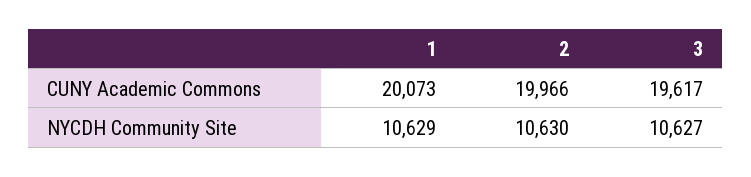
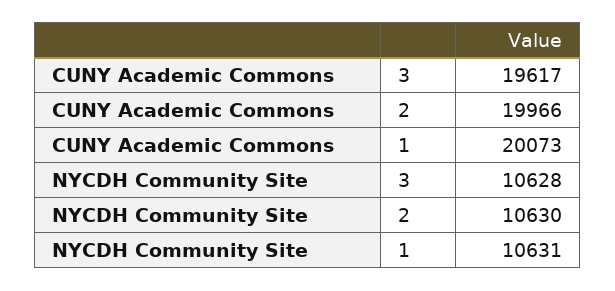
1, NYCDH Community Site: 10629 -> 10631
3, NYCDH Community Site: 10627 -> 10628

